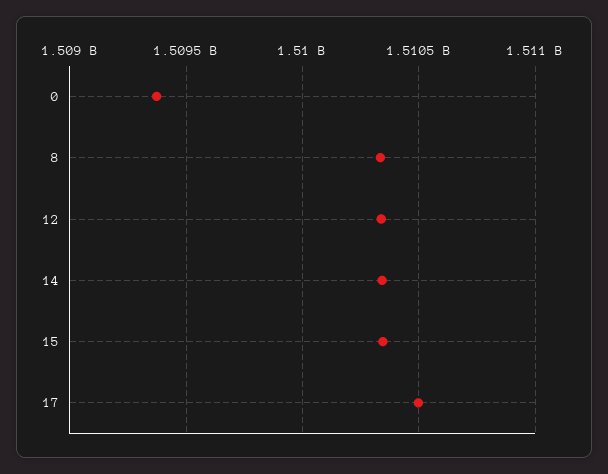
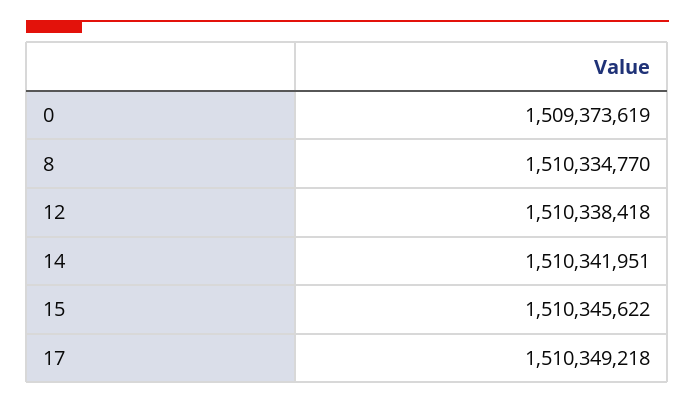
17: 1510500000 -> 1510349218

